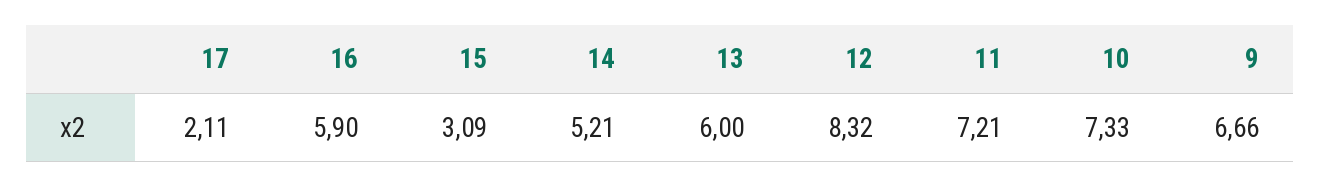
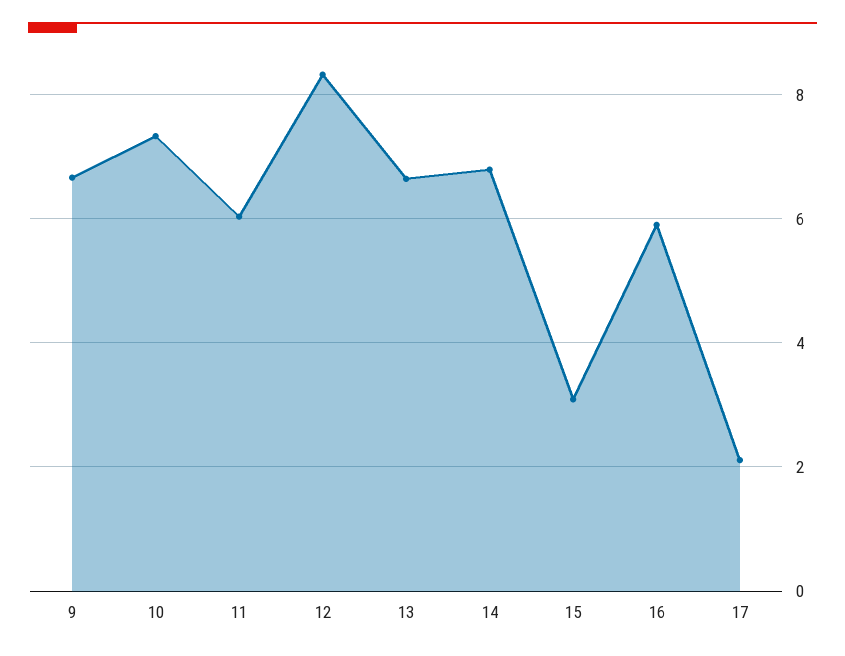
14: 5.21 -> 6.8
13: 6 -> 6.6
11: 7.21 -> 6

